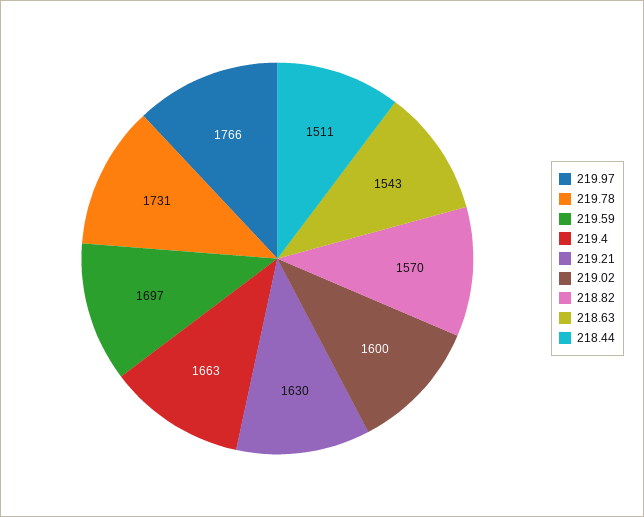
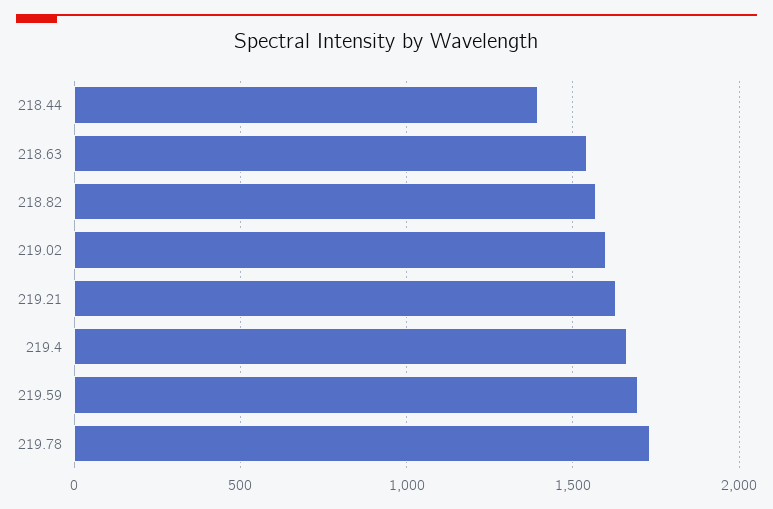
219.97: 1766 -> none
218.44: 1511 -> 1400

